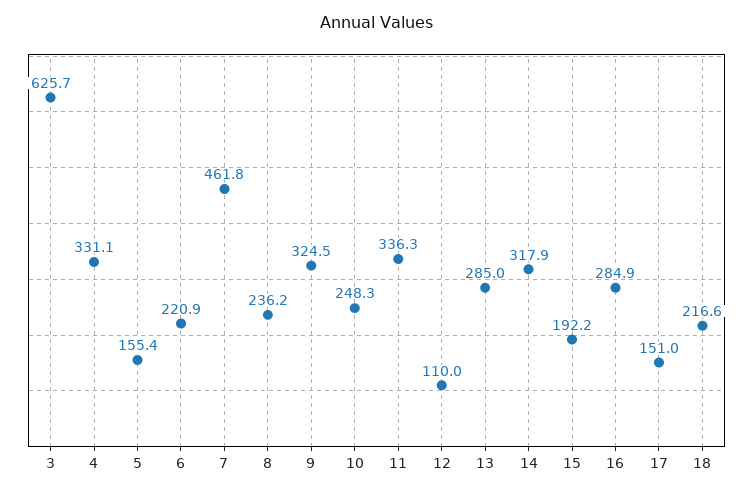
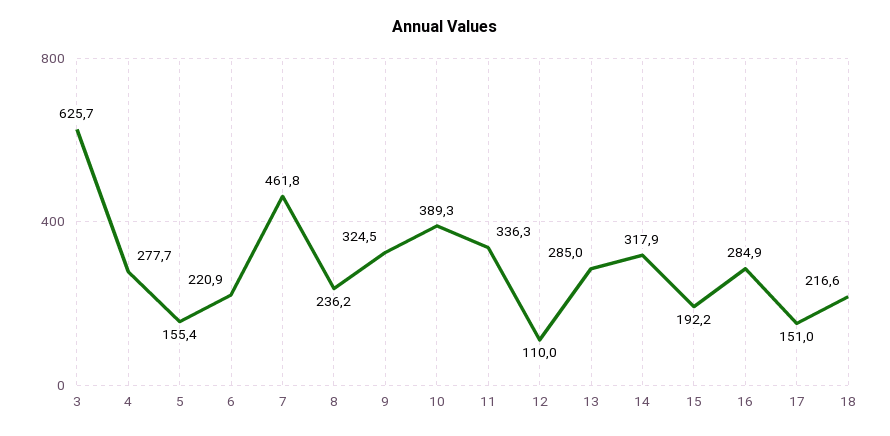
4: 331.1 -> 277.7
10: 248.3 -> 389.3

